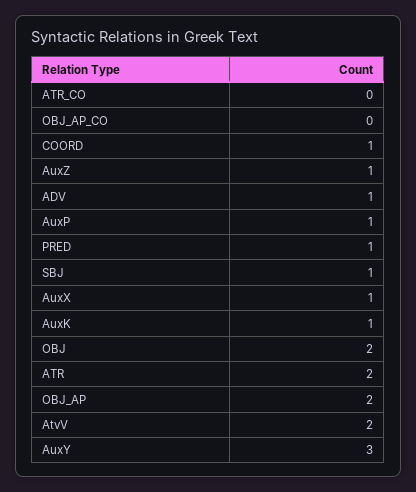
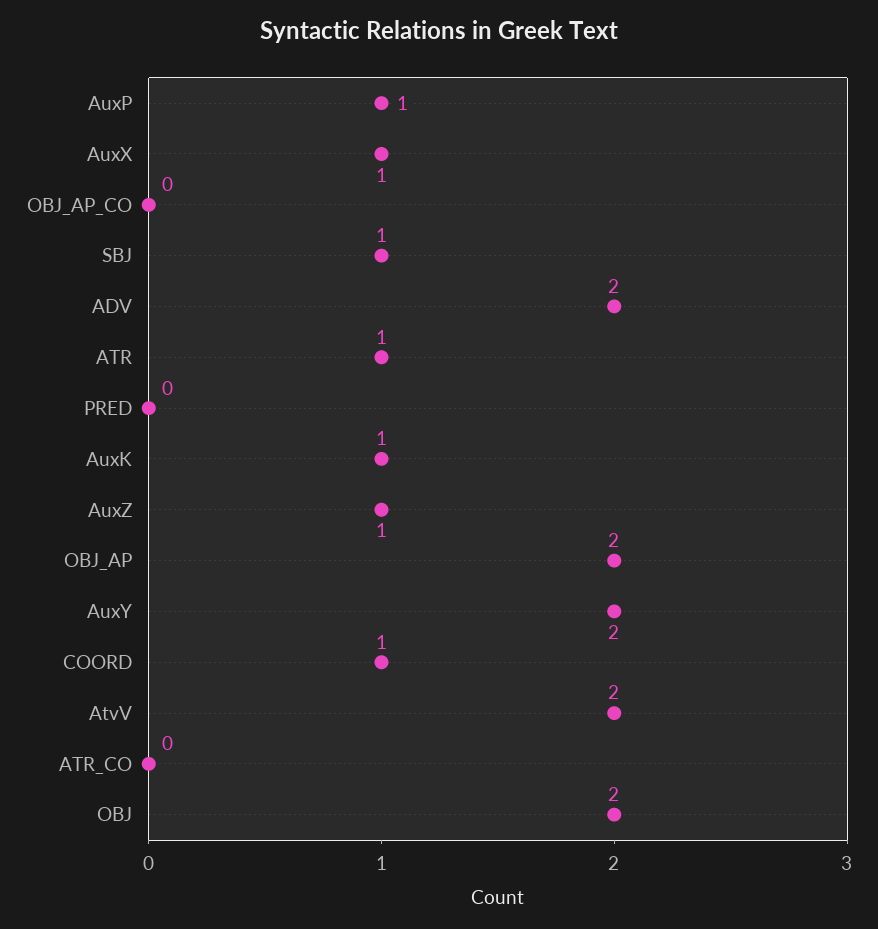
ADV: 1 -> 2
PRED: 1 -> 0
ATR: 2 -> 1
AuxY: 3 -> 2

